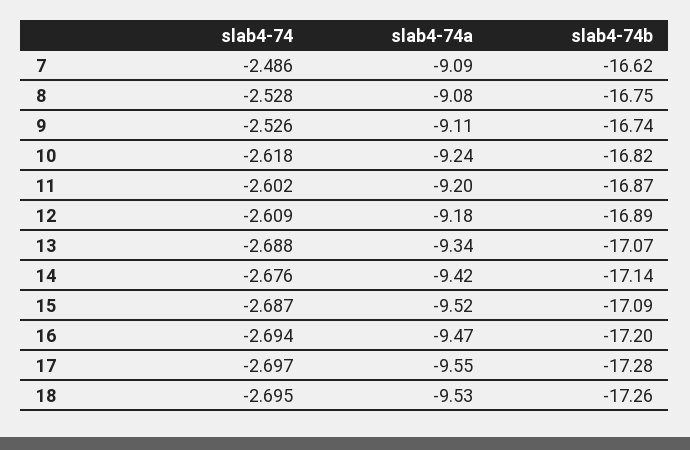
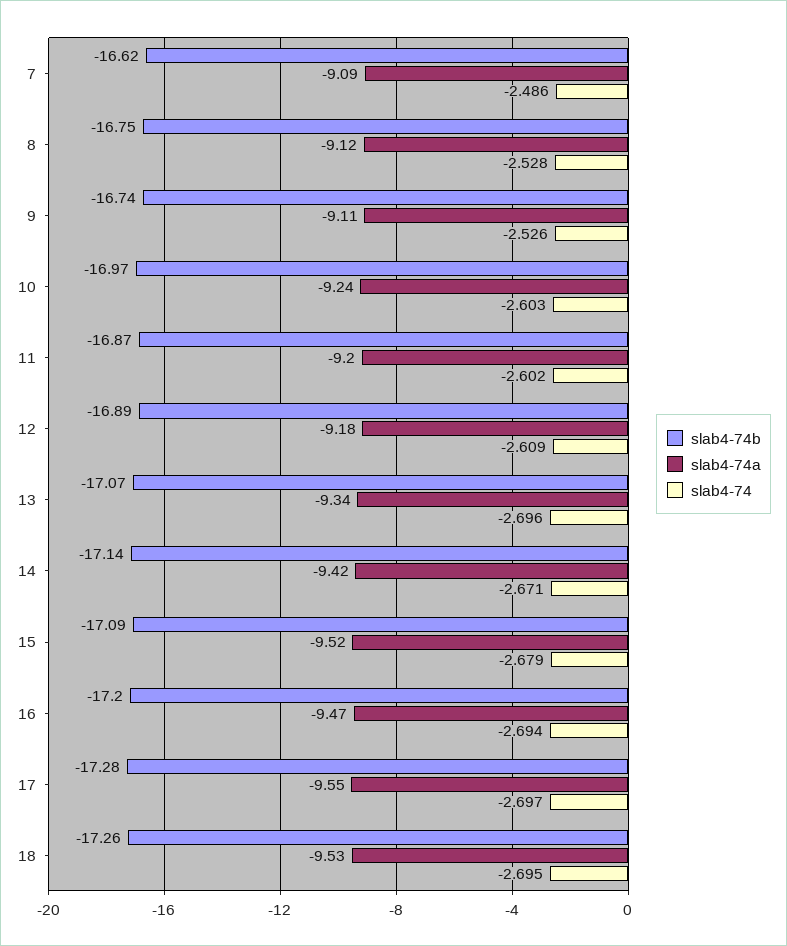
slab4-74a, 8: -9.08 -> -9.12
slab4-74, 10: -2.618 -> -2.603
slab4-74b, 10: -16.82 -> -16.97
slab4-74, 13: -2.688 -> -2.696
slab4-74, 14: -2.676 -> -2.671
slab4-74, 15: -2.687 -> -2.679

